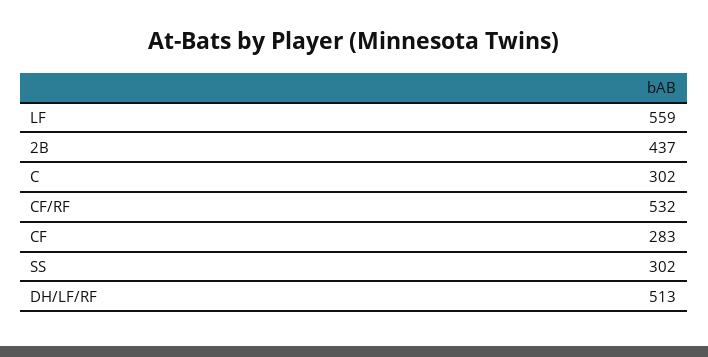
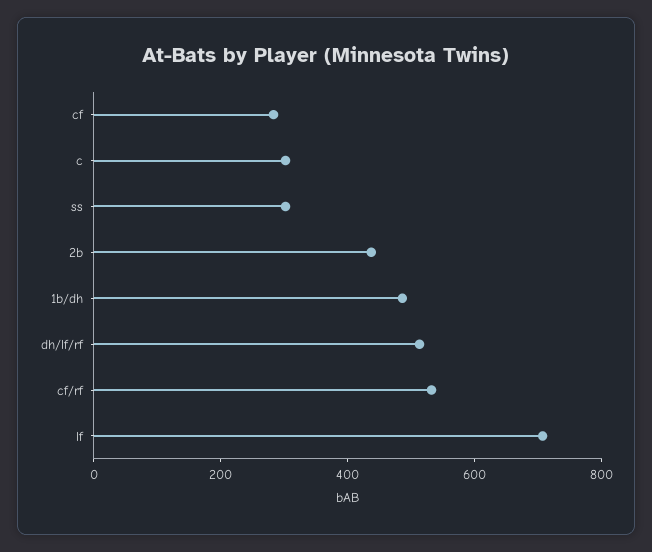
LF: 559 -> 700
1b/dh: none -> 500

